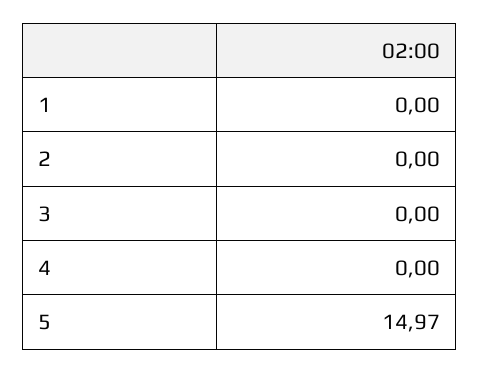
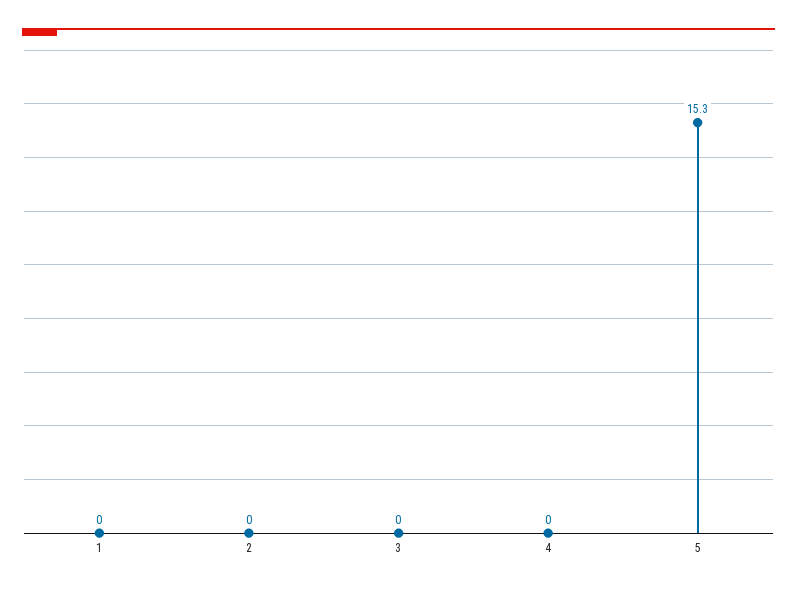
5: 14.97 -> 15.3

